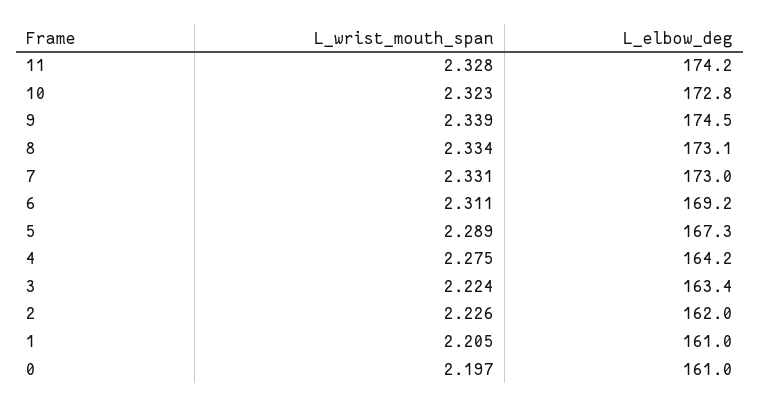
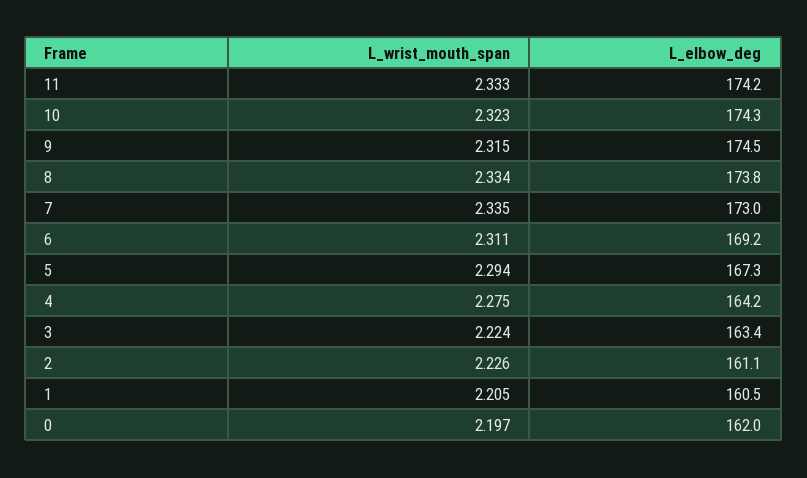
L_wrist_mouth_span, 11: 2.328 -> 2.333
L_elbow_deg, 10: 172.8 -> 174.3
L_wrist_mouth_span, 9: 2.339 -> 2.315
L_elbow_deg, 8: 173.1 -> 173.8
L_wrist_mouth_span, 7: 2.331 -> 2.335
L_wrist_mouth_span, 5: 2.289 -> 2.294
L_elbow_deg, 2: 162 -> 161.1
L_elbow_deg, 1: 161 -> 160.5
L_elbow_deg, 0: 161 -> 162

